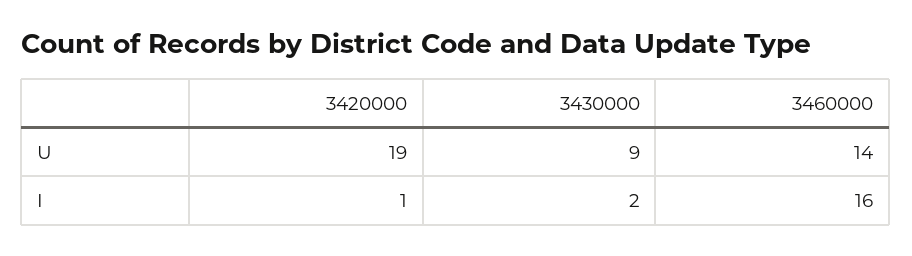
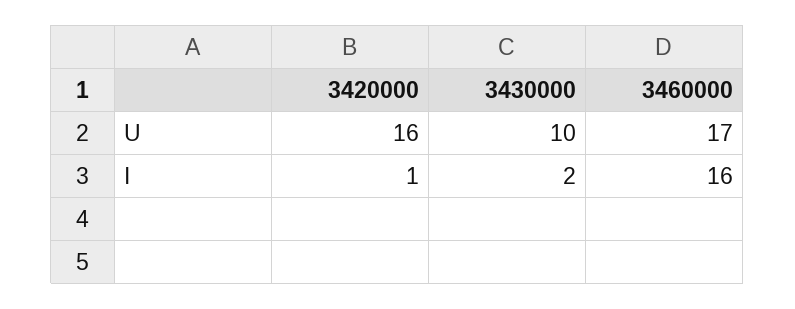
3420000, U: 19 -> 16
3430000, U: 9 -> 10
3460000, U: 14 -> 17

